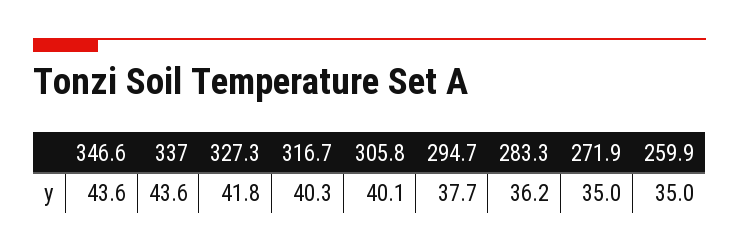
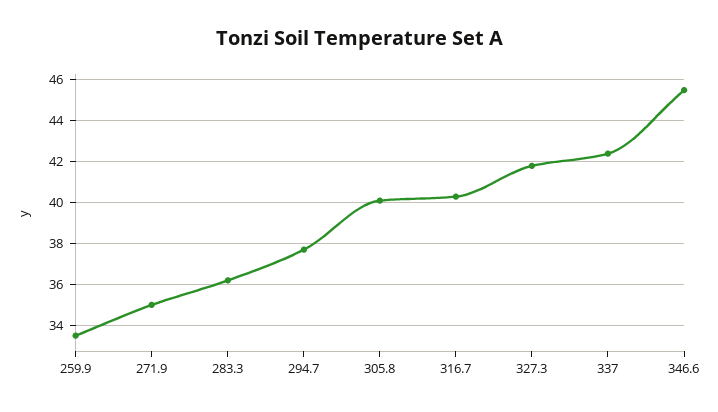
346.6: 43.6 -> 45.5
337: 43.6 -> 42.5
259.9: 35 -> 33.5

